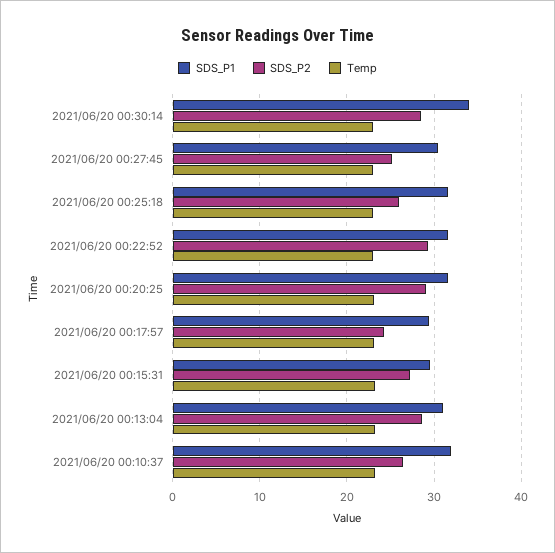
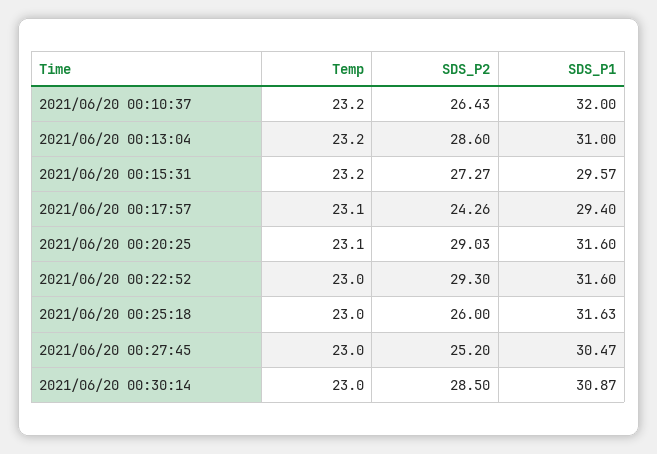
SDS_P1, 2021/06/20 00:30:14: 34 -> 30.87

